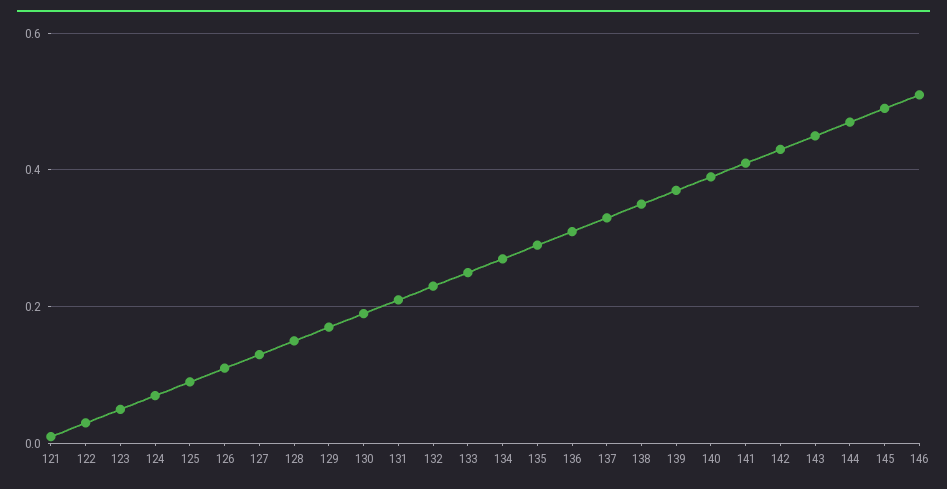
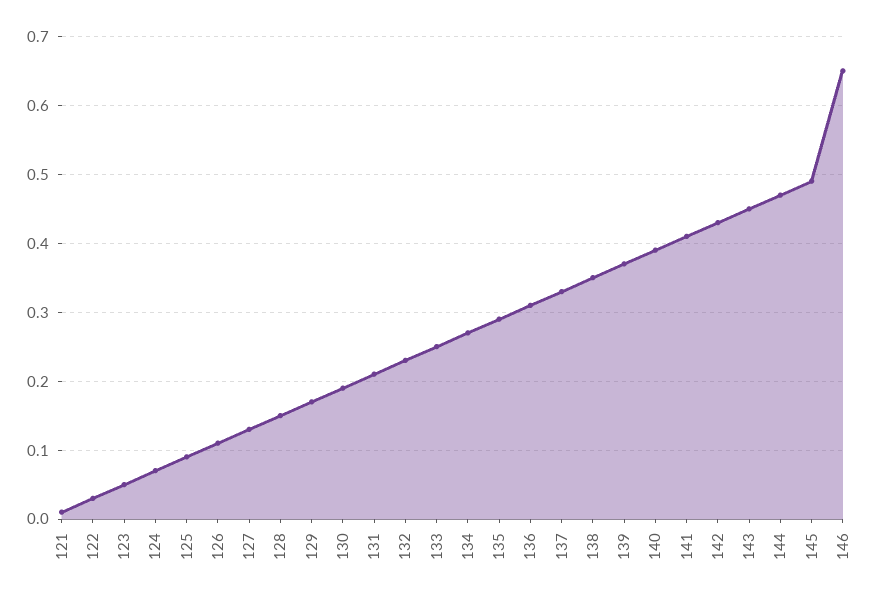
146: 0.5 -> 0.65

